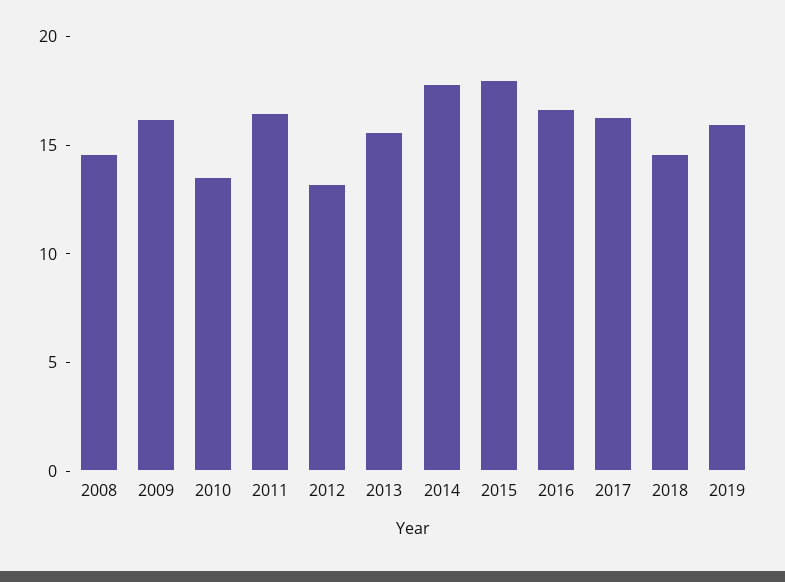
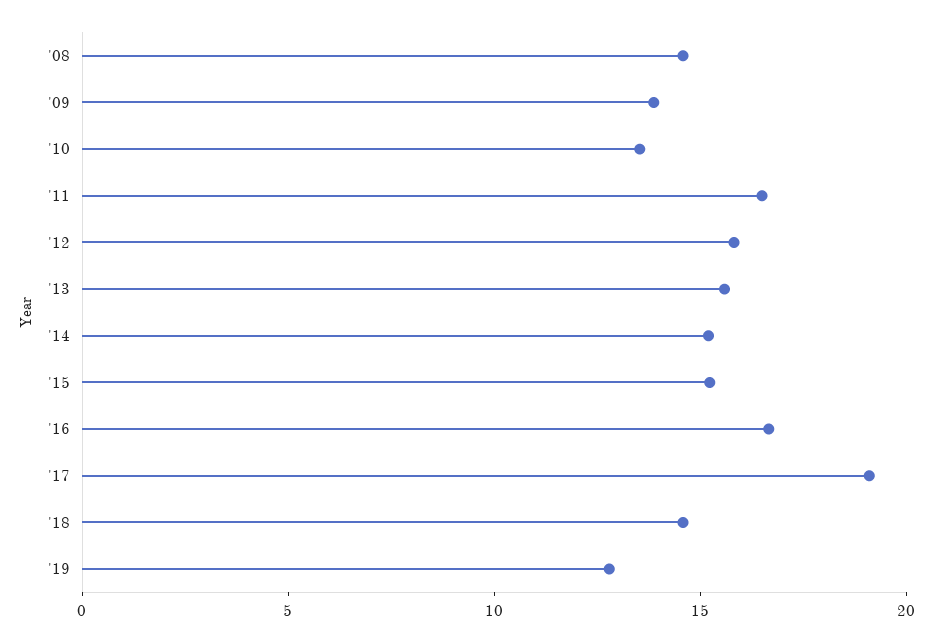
2009: 16 -> 14
2012: 13 -> 16
2014: 18 -> 15
2015: 18 -> 15
2017: 16 -> 19
2019: 16 -> 13

